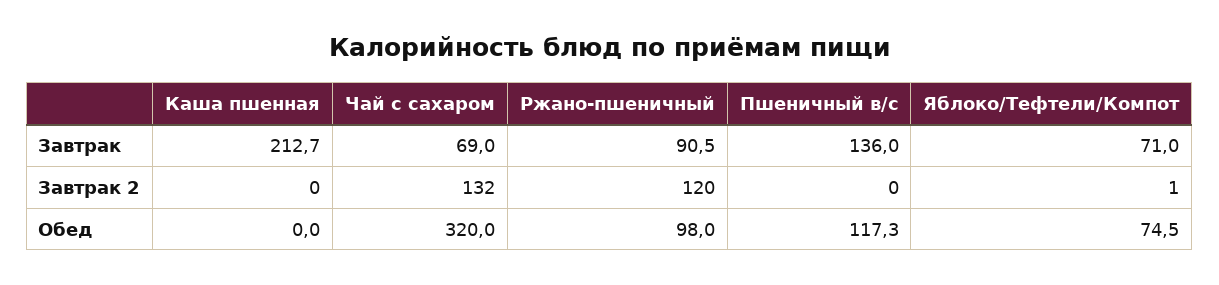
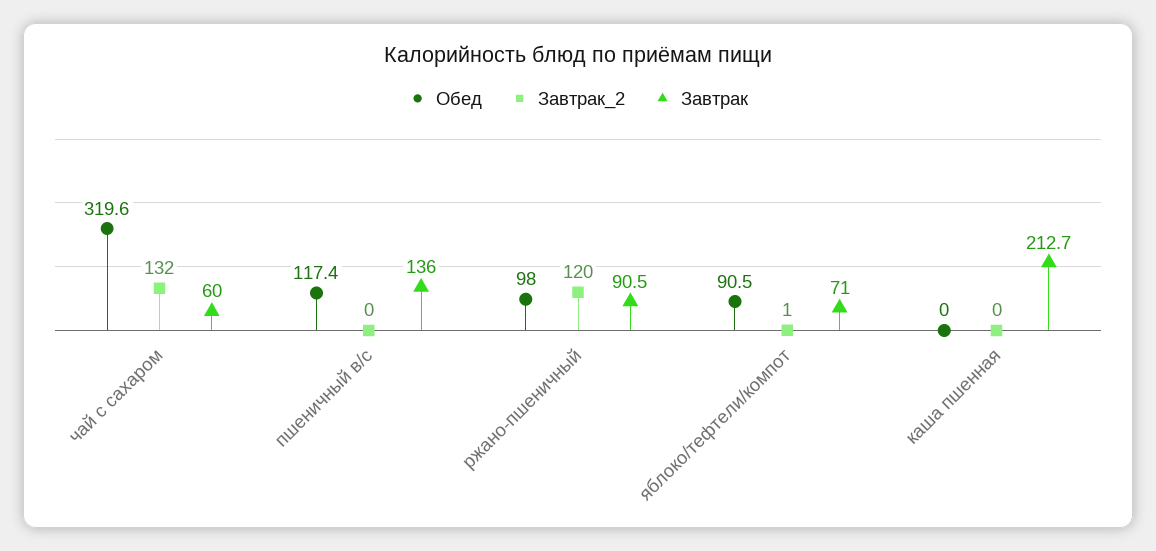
Завтрак, Чай с сахаром: 69 -> 60
Обед, Чай с сахаром: 320 -> 319.6
Обед, Пшеничный в/с: 117.3 -> 117.4
Обед, Яблоко/Тефтели/Компот: 74.5 -> 90.5

